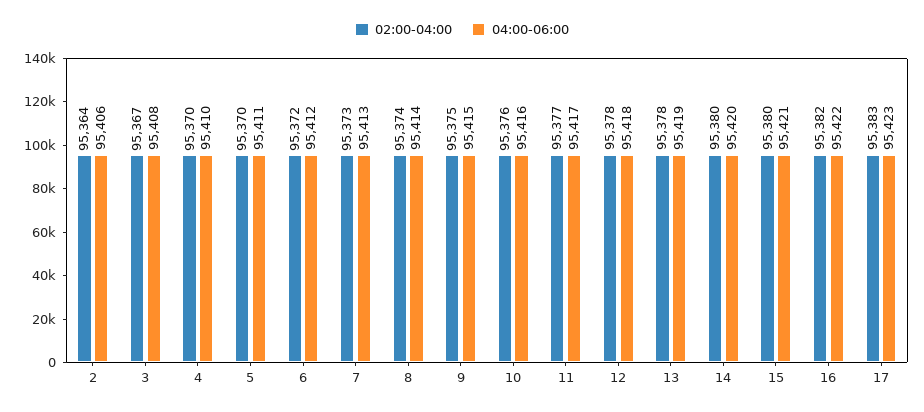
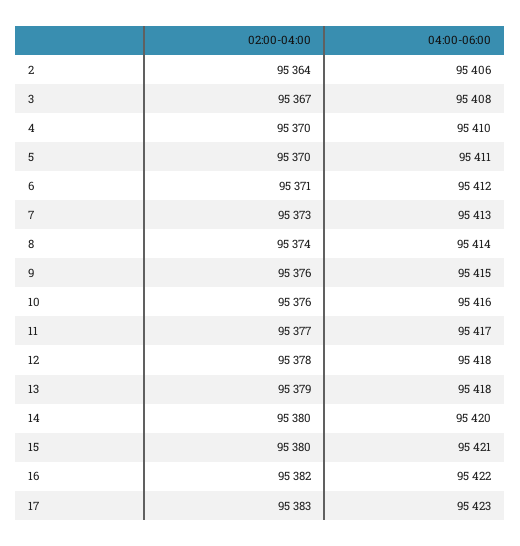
02:00-04:00, 6: 95372 -> 95371
02:00-04:00, 9: 95375 -> 95376
02:00-04:00, 13: 95378 -> 95379
04:00-06:00, 13: 95419 -> 95418

